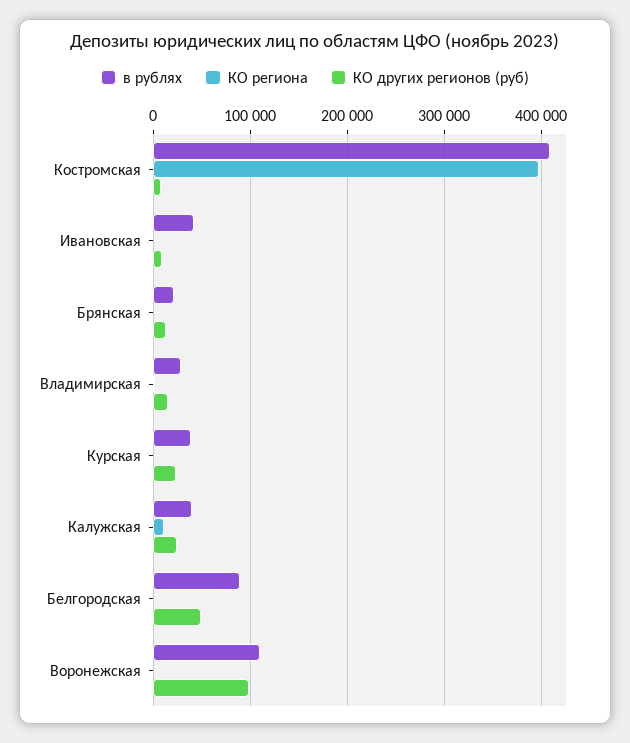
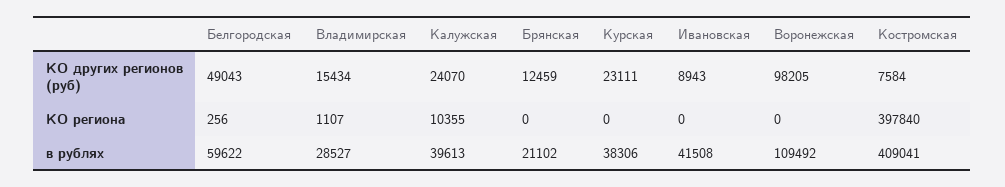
в рублях, Белгородская: 90000 -> 59622

